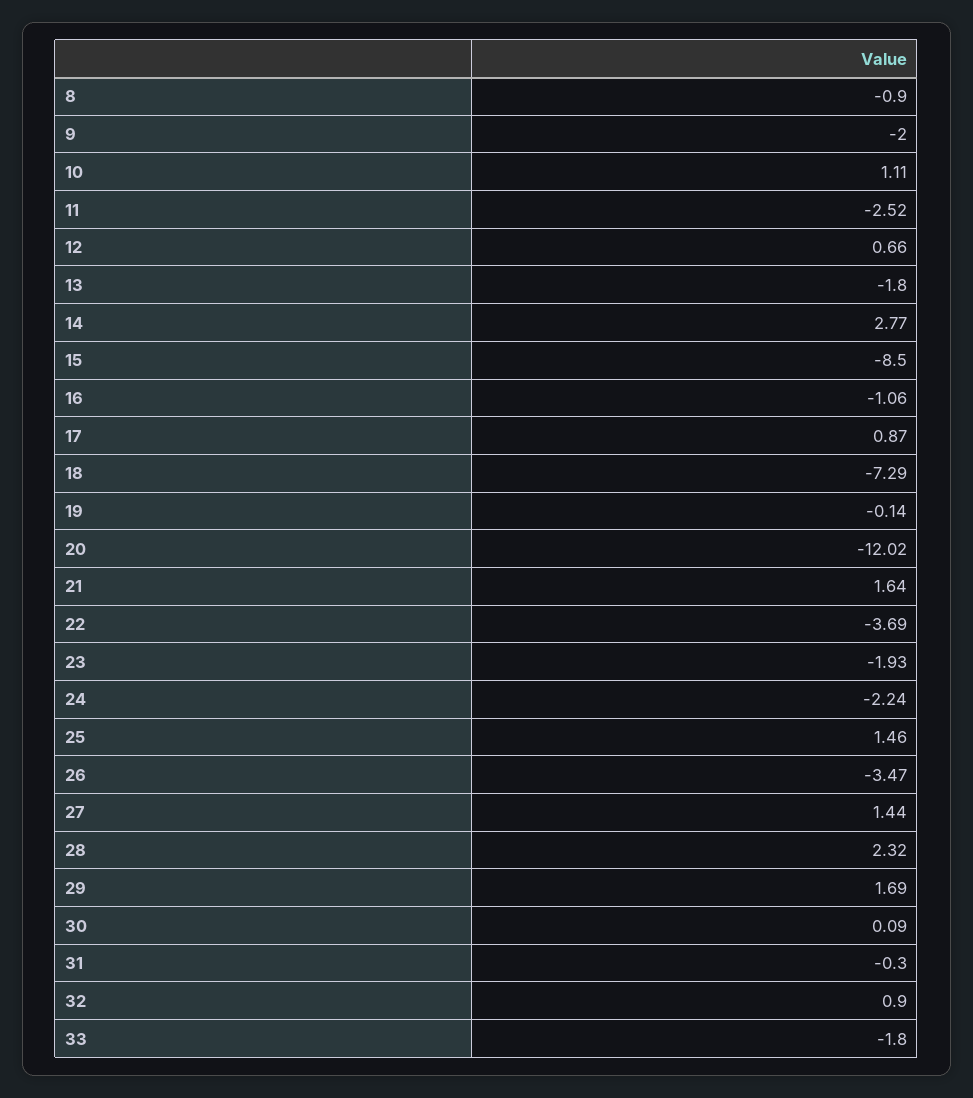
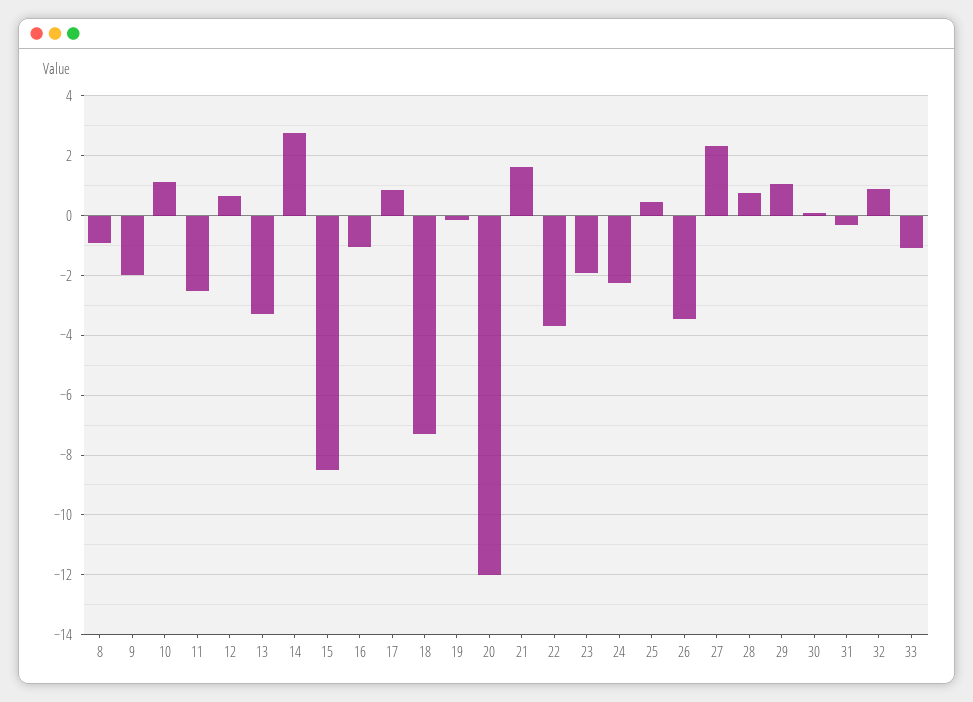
13: -1.8 -> -3.25
25: 1.46 -> 0.5
27: 1.44 -> 2.25
28: 2.32 -> 0.75
29: 1.69 -> 1
33: -1.8 -> -1

